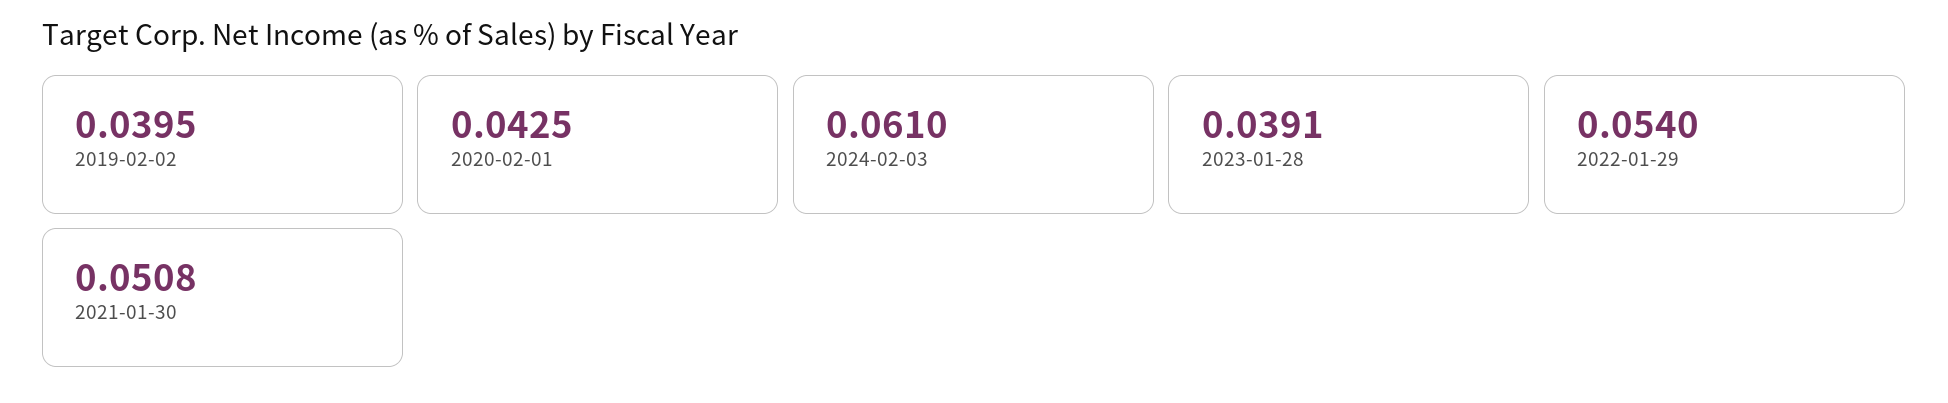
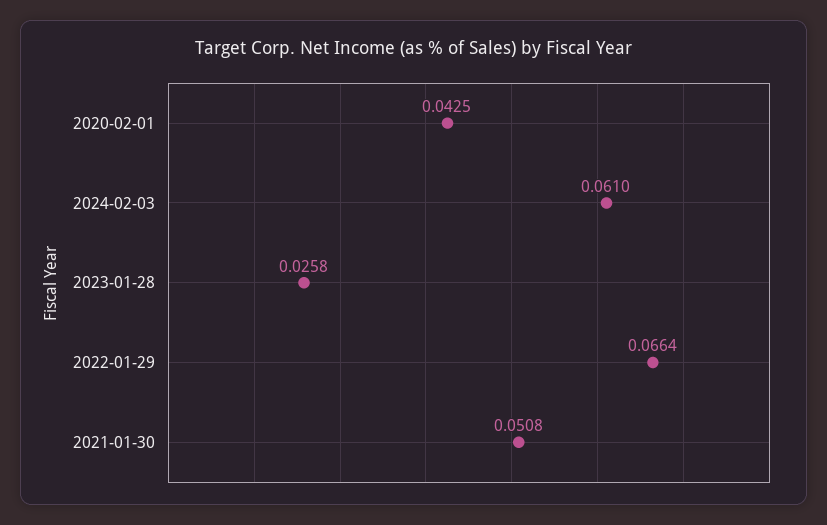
2019-02-02: 0.0395 -> none
2023-01-28: 0.0391 -> 0.0258
2022-01-29: 0.054 -> 0.0664

